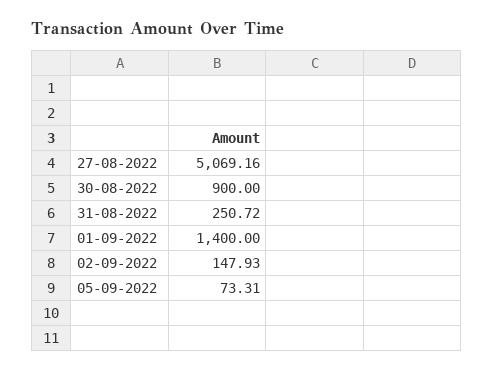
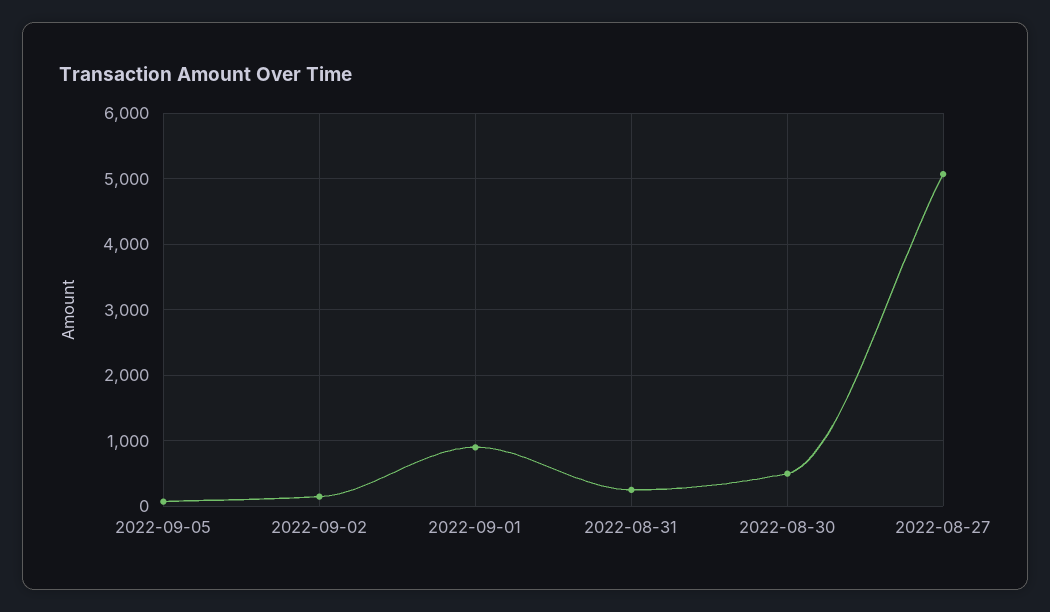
30-08-2022: 900 -> 500
01-09-2022: 1400 -> 900

